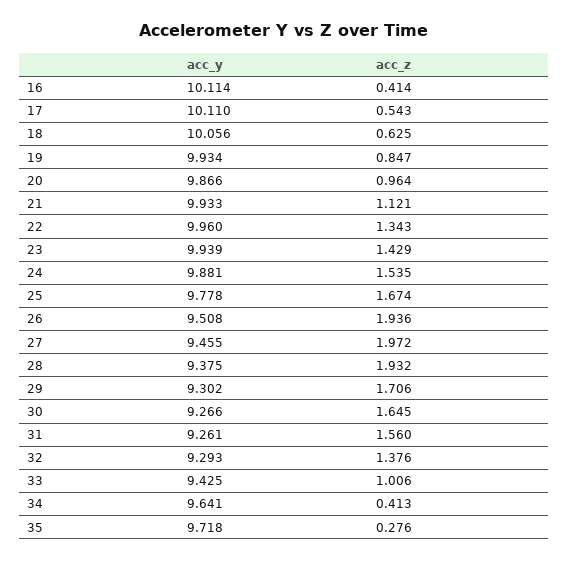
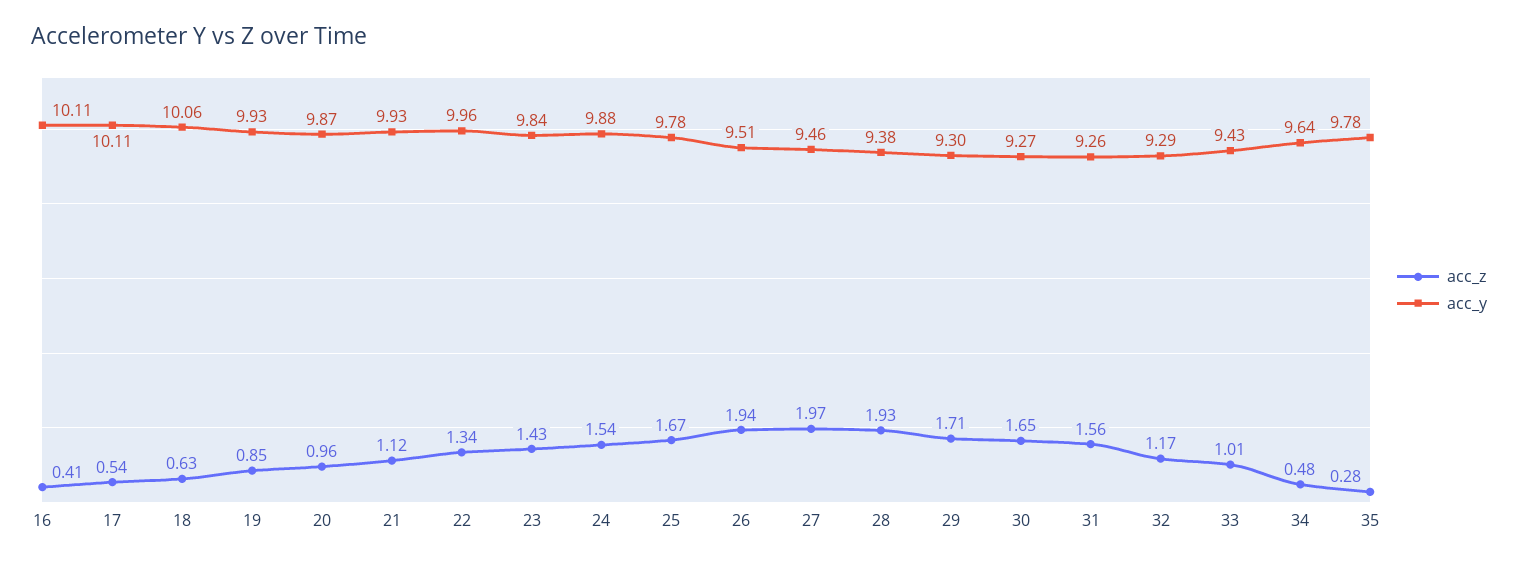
acc_y, 23: 9.939 -> 9.84
acc_z, 32: 1.376 -> 1.17
acc_z, 34: 0.413 -> 0.48
acc_y, 35: 9.718 -> 9.78

